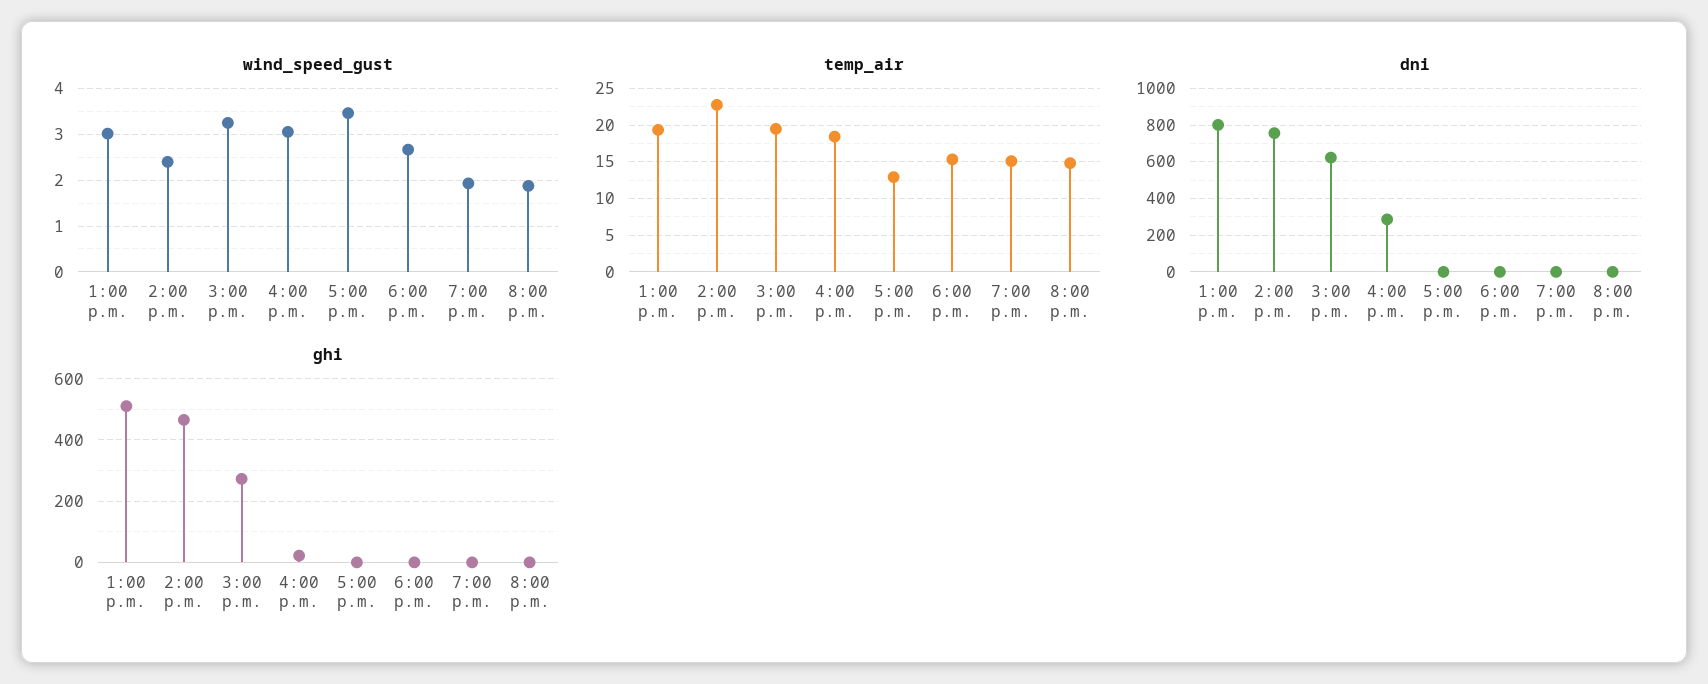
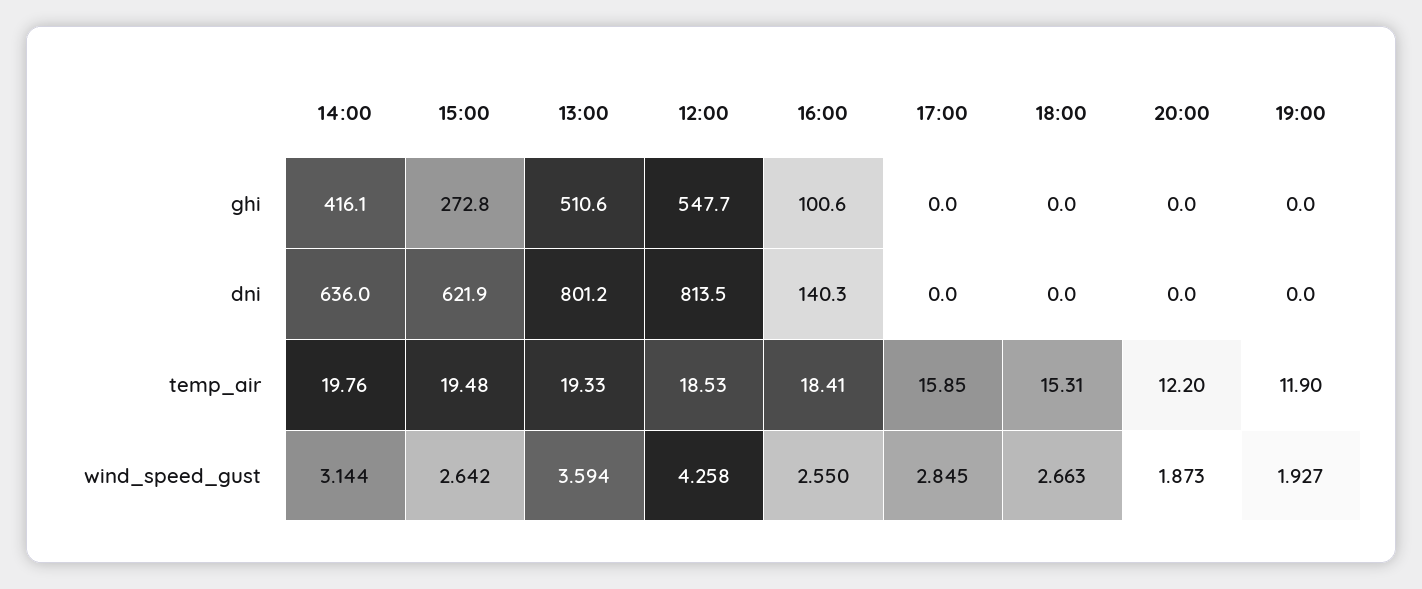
wind_speed_gust, 1:00 p.m.: 3 -> 3.594
wind_speed_gust, 2:00 p.m.: 2.4 -> 3.144
wind_speed_gust, 3:00 p.m.: 3.2 -> 2.642
wind_speed_gust, 4:00 p.m.: 3 -> 2.55
wind_speed_gust, 5:00 p.m.: 3.4 -> 2.845
temp_air, 2:00 p.m.: 23 -> 19.76
temp_air, 5:00 p.m.: 13 -> 15.85
temp_air, 7:00 p.m.: 15 -> 11.9
temp_air, 8:00 p.m.: 15 -> 12.2
dni, 2:00 p.m.: 750 -> 636
dni, 4:00 p.m.: 300 -> 140.3
ghi, 2:00 p.m.: 460 -> 416.1
ghi, 4:00 p.m.: 20 -> 100.6
ghi, 12:00: none -> 547.7
dni, 12:00: none -> 813.5
temp_air, 12:00: none -> 18.53
wind_speed_gust, 12:00: none -> 4.258

